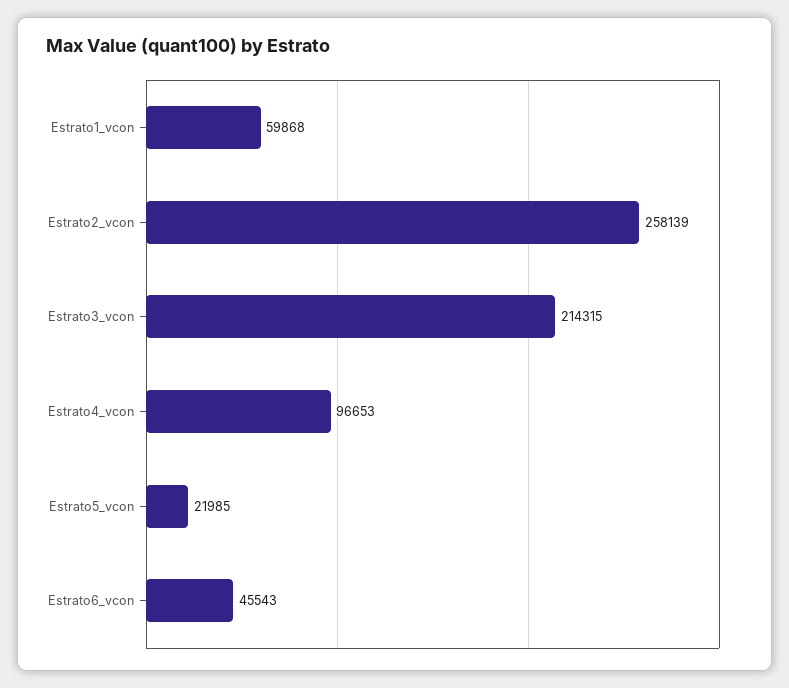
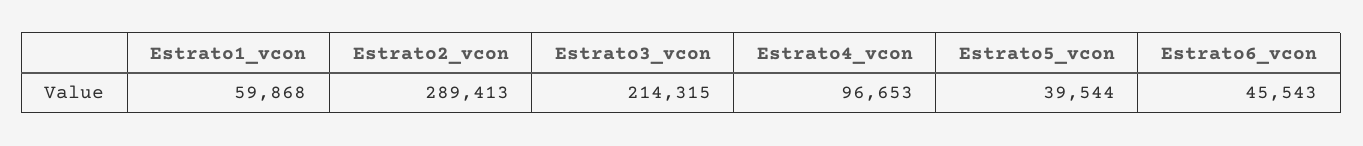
Estrato2_vcon: 258139 -> 289413
Estrato5_vcon: 21985 -> 39544

